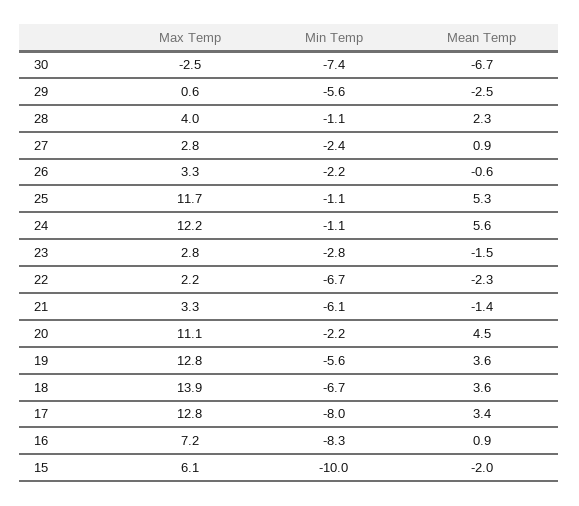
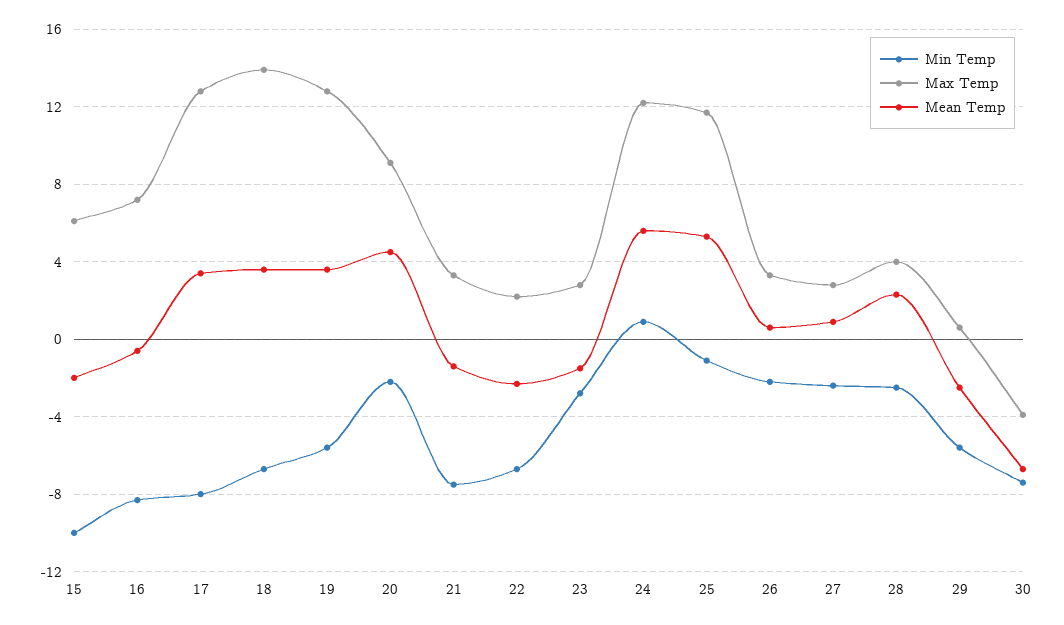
Max Temp, 30: -2.5 -> -4
Min Temp, 28: -1.1 -> -2.5
Mean Temp, 26: -0.6 -> 0.5
Min Temp, 24: -1.1 -> 1
Min Temp, 21: -6.1 -> -7.5
Max Temp, 20: 11.1 -> 9
Mean Temp, 16: 0.9 -> -0.5

